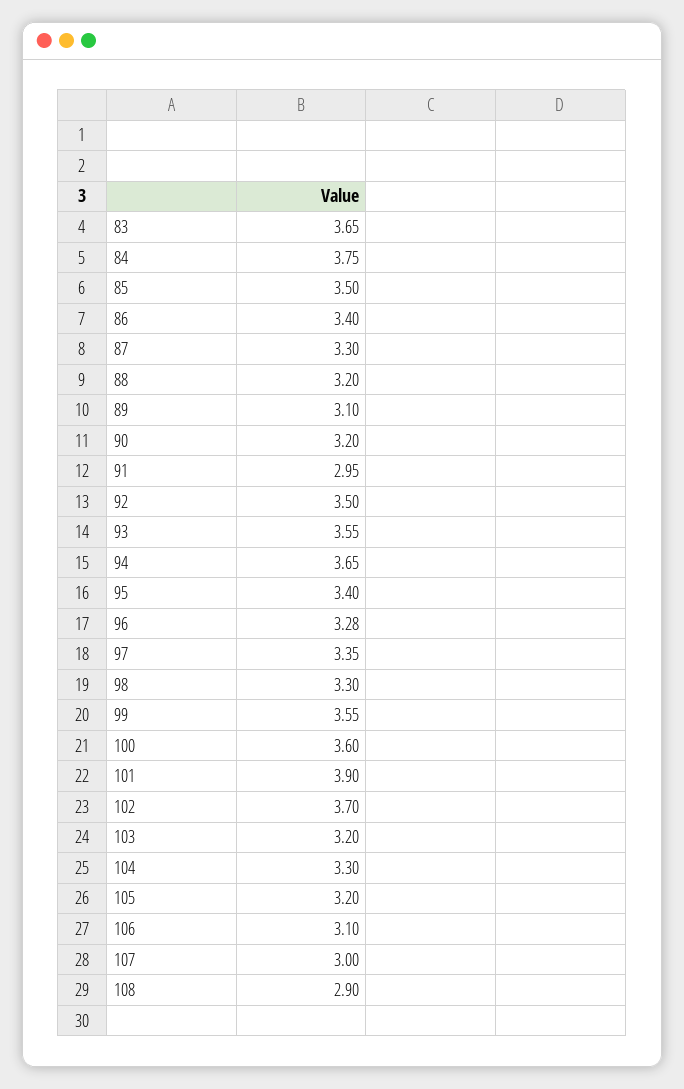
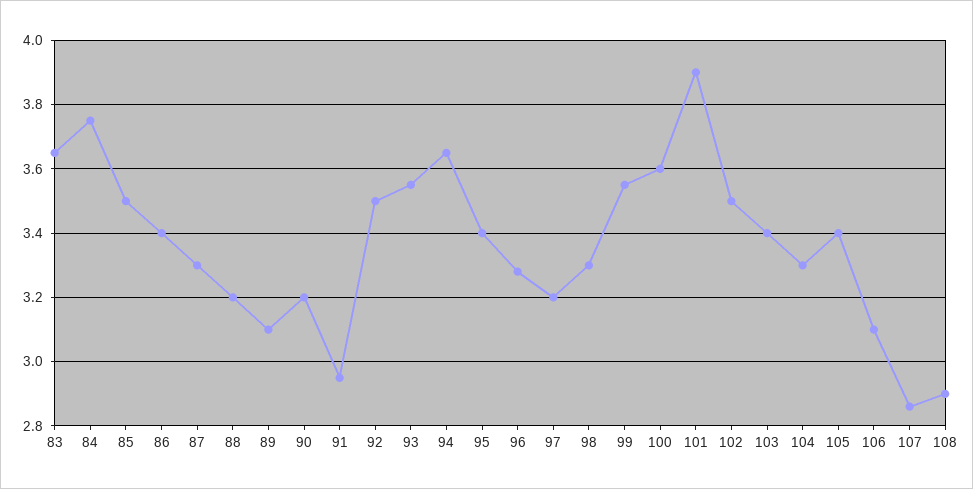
97: 3.35 -> 3.2
102: 3.7 -> 3.5
103: 3.2 -> 3.4
105: 3.2 -> 3.4
107: 3 -> 2.85

